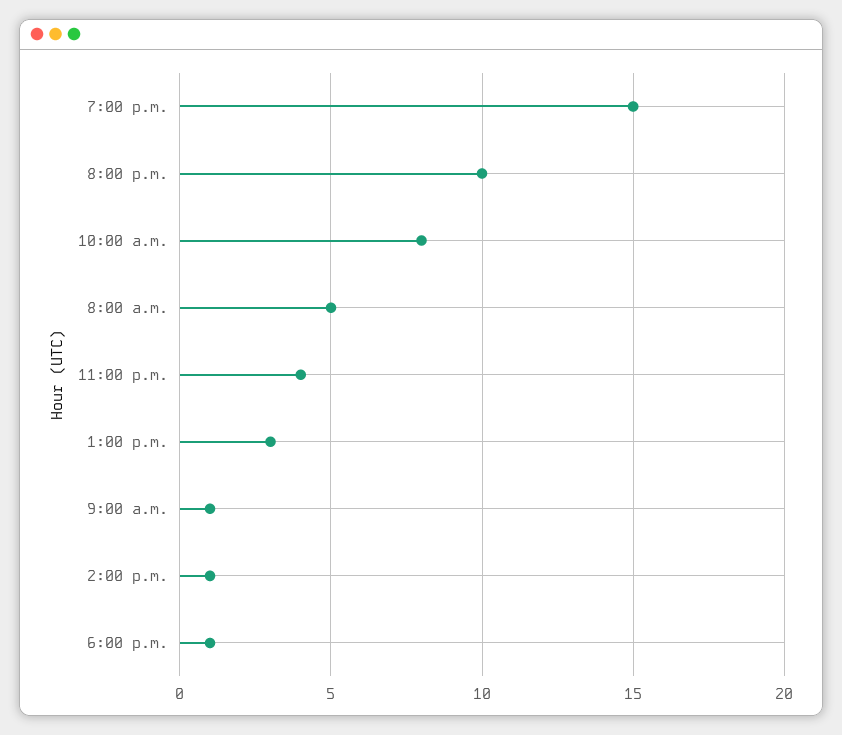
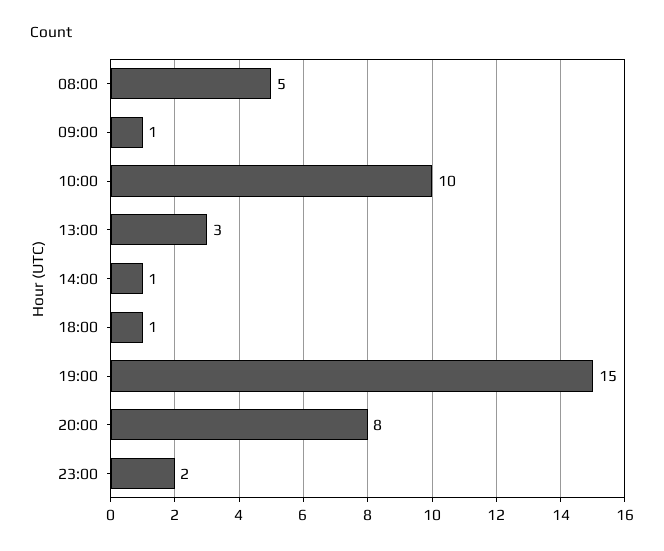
8:00 p.m.: 10 -> 8
10:00 a.m.: 8 -> 10
11:00 p.m.: 4 -> 2

